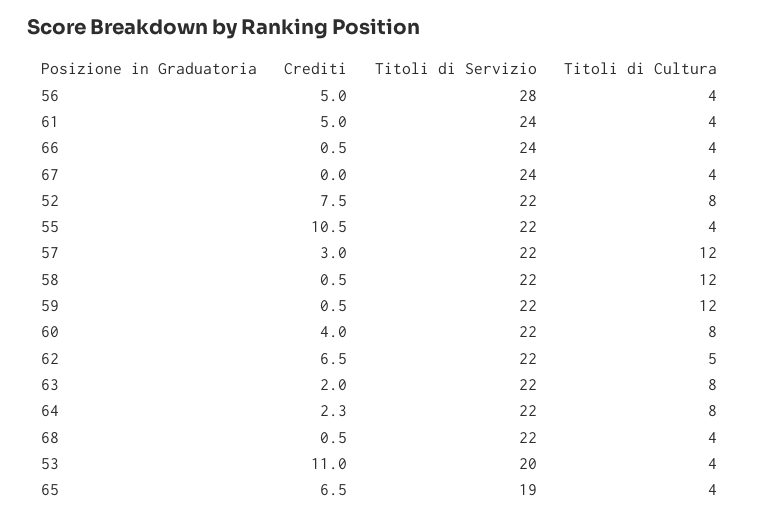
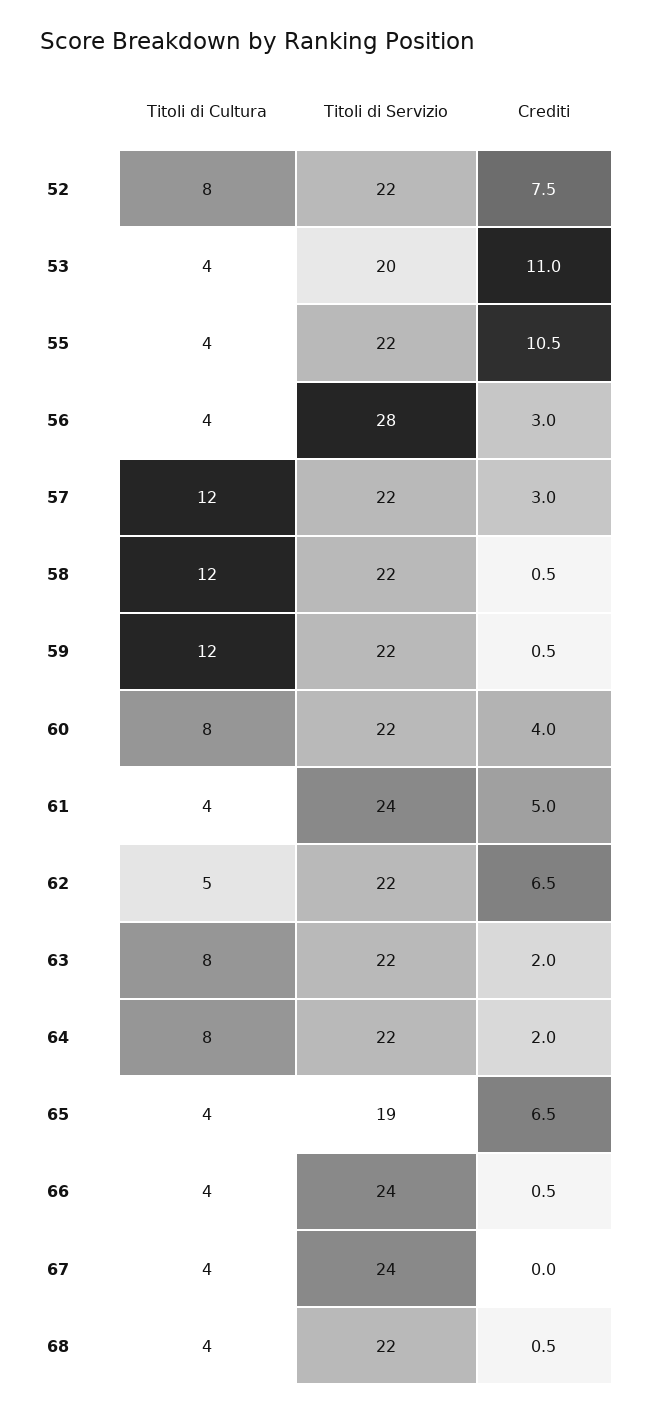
Crediti, 56: 5 -> 3
Crediti, 64: 2.3 -> 2

